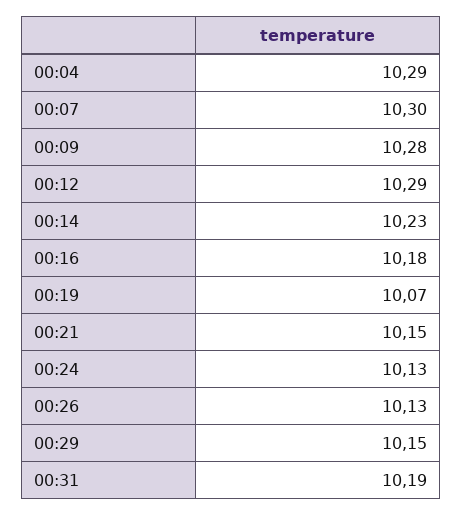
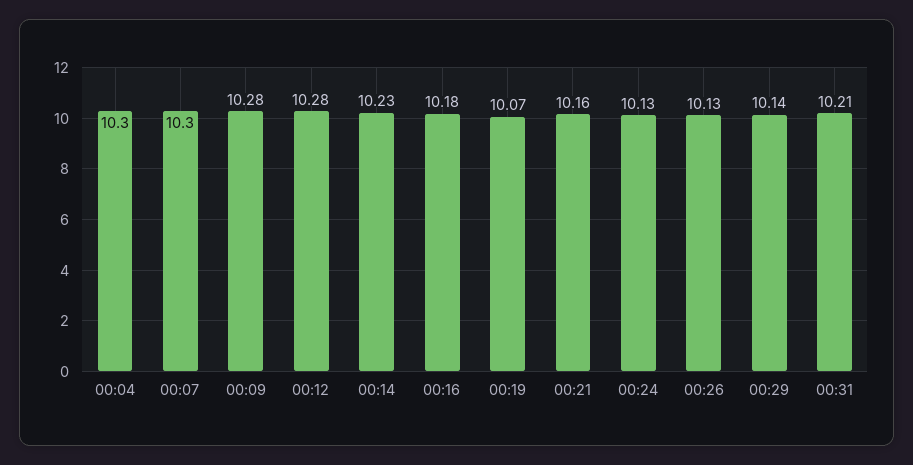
00:04: 10.29 -> 10.3
00:12: 10.29 -> 10.28
00:21: 10.15 -> 10.16
00:29: 10.15 -> 10.14
00:31: 10.19 -> 10.21

